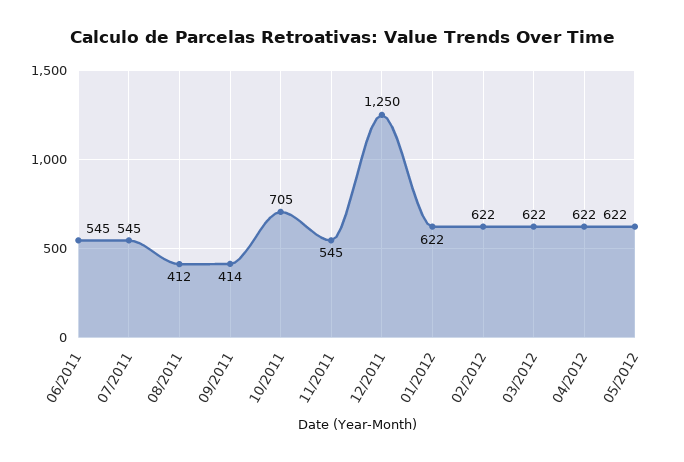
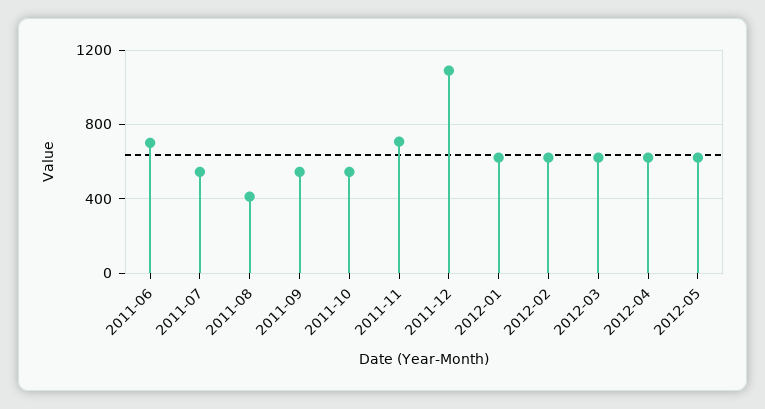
06/2011: 545 -> 700
09/2011: 414 -> 550
10/2011: 705 -> 550
11/2011: 545 -> 700
12/2011: 1250 -> 1100

